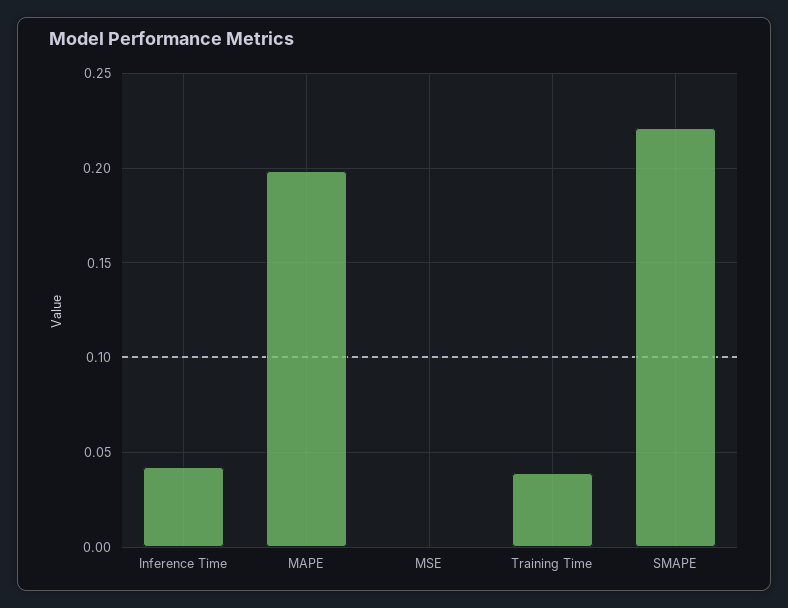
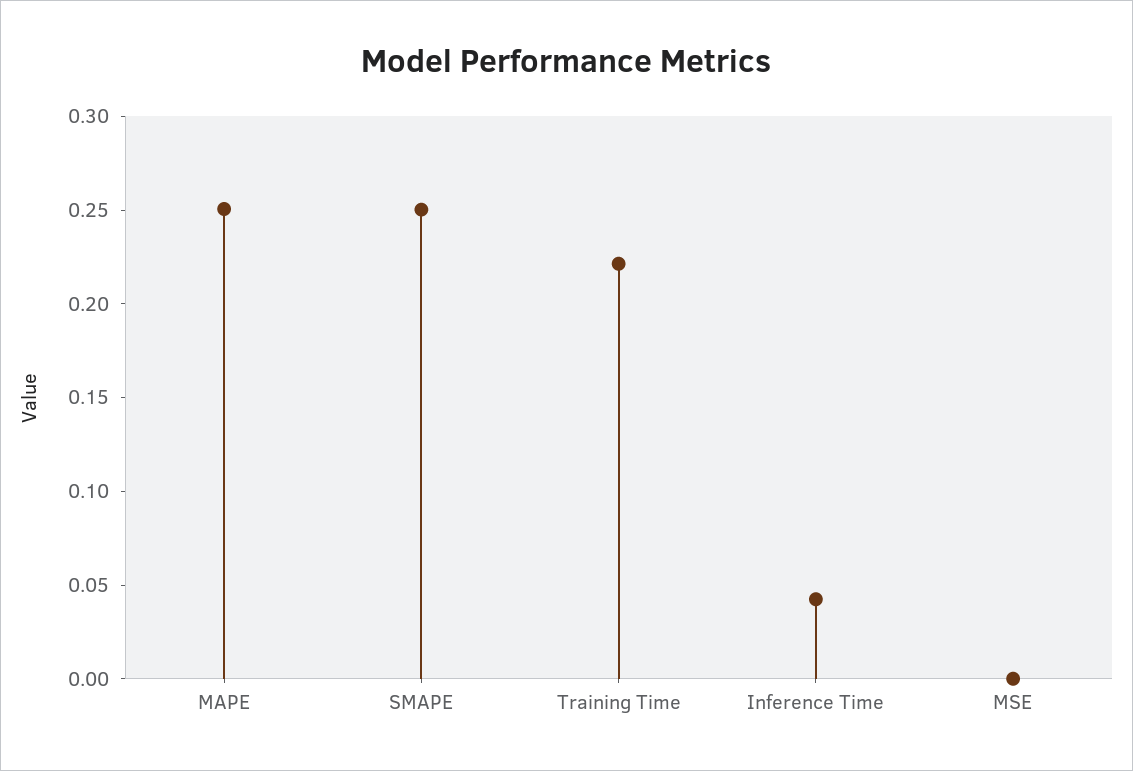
MAPE: 0.2 -> 0.25
Training Time: 0.04 -> 0.22
SMAPE: 0.22 -> 0.25

